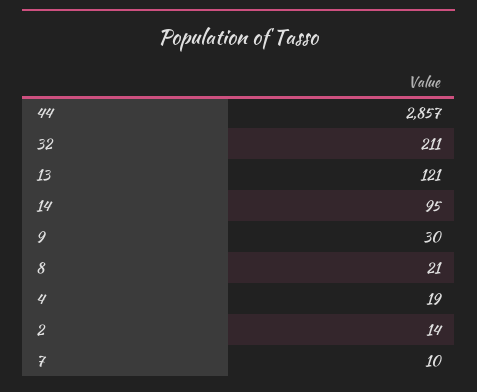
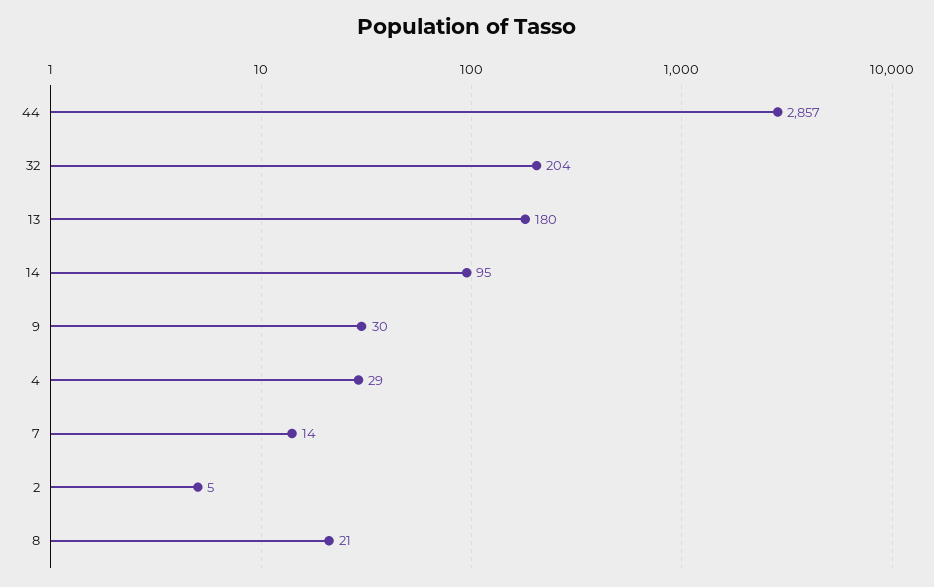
32: 211 -> 204
13: 121 -> 180
4: 19 -> 29
2: 14 -> 5
7: 10 -> 14

